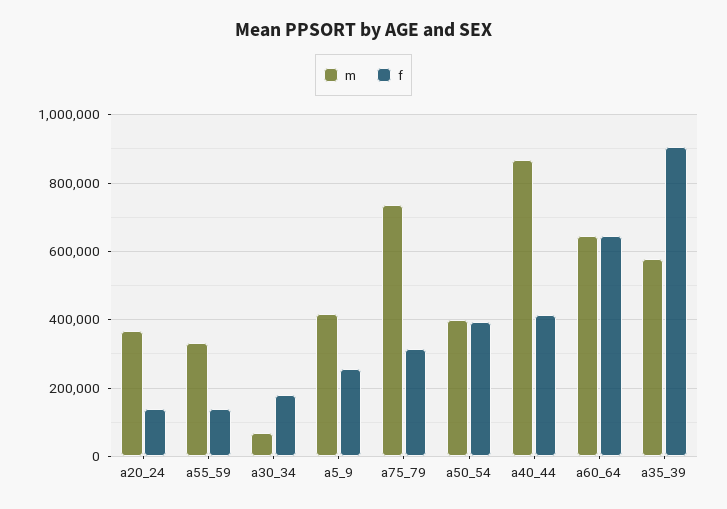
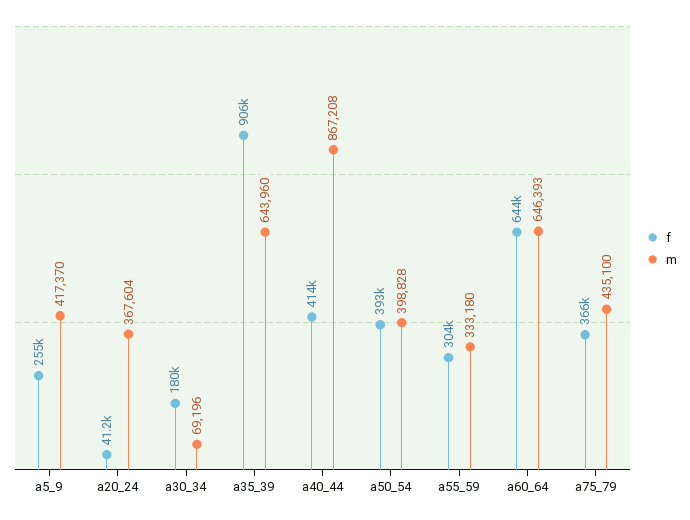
f, a20_24: 140000 -> 41200
f, a55_59: 140000 -> 304000
m, a75_79: 740000 -> 435100
f, a75_79: 320000 -> 366000
m, a35_39: 580000 -> 643960

